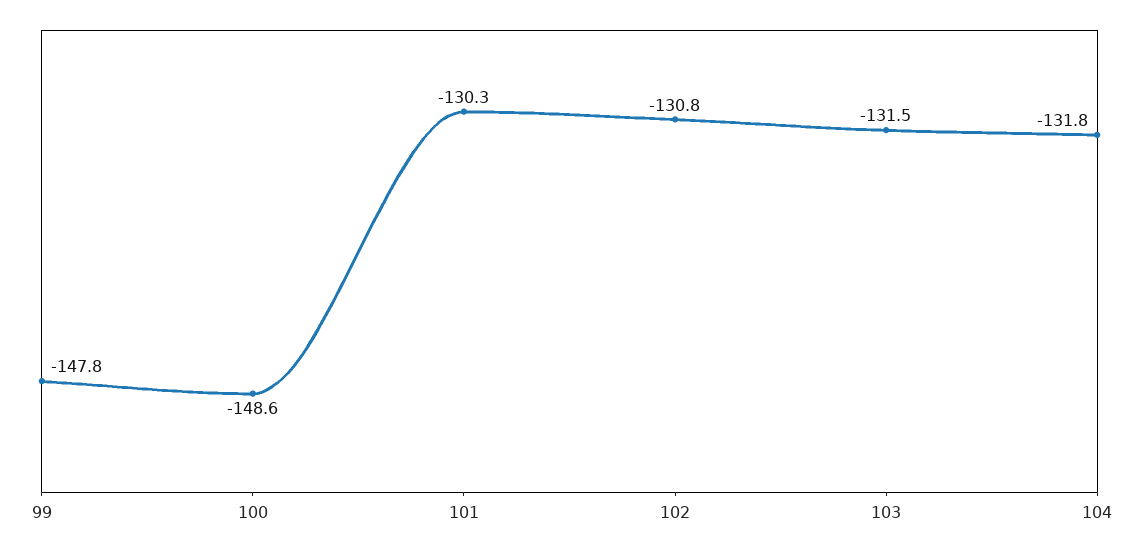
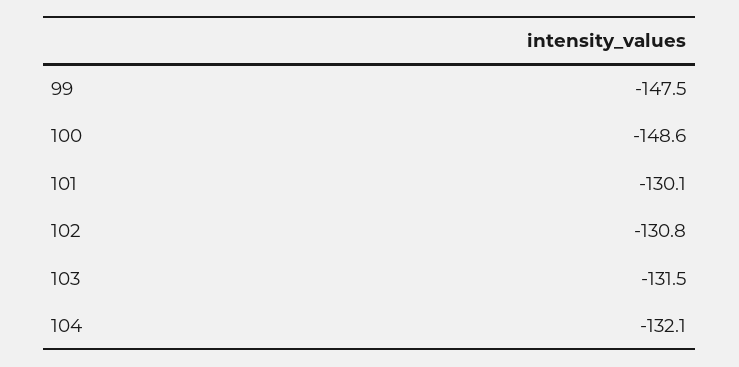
99: -147.8 -> -147.5
101: -130.3 -> -130.1
104: -131.8 -> -132.1

